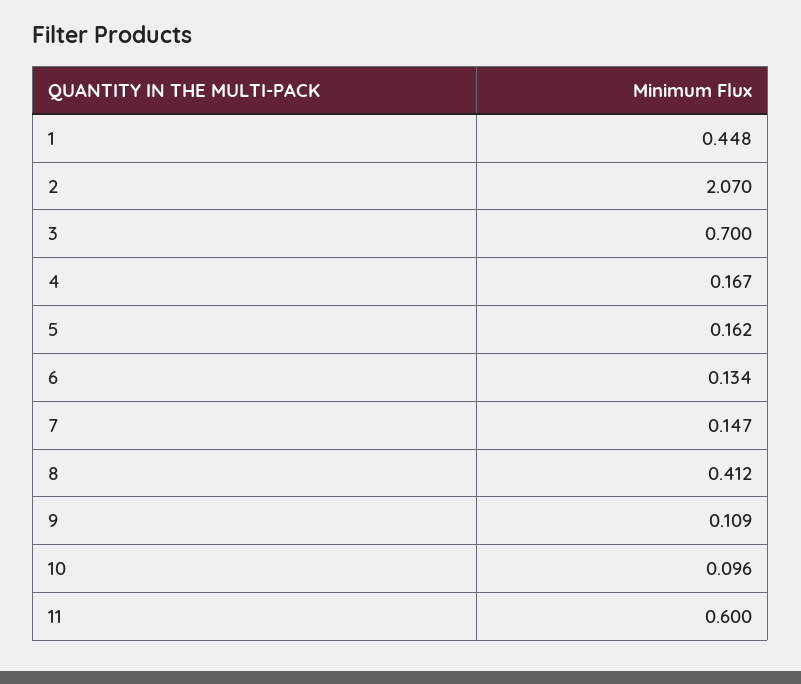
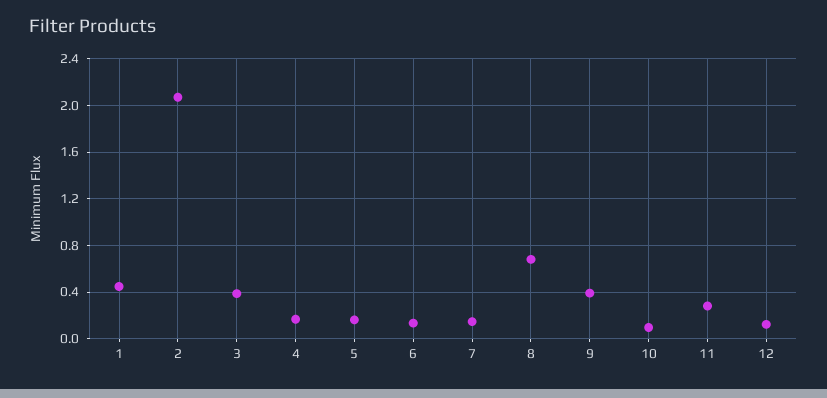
3: 0.7 -> 0.4
8: 0.412 -> 0.7
9: 0.109 -> 0.4
11: 0.6 -> 0.3
12: none -> 0.1

